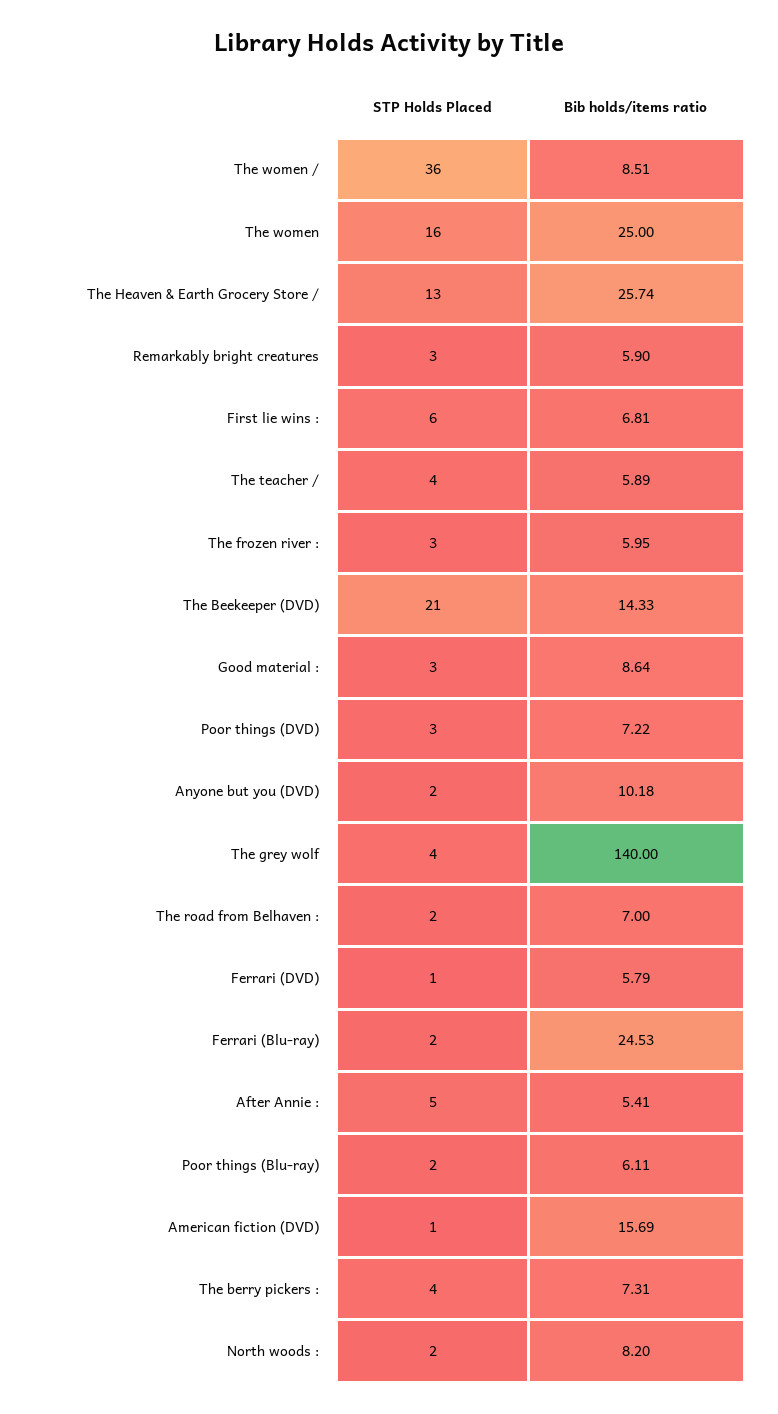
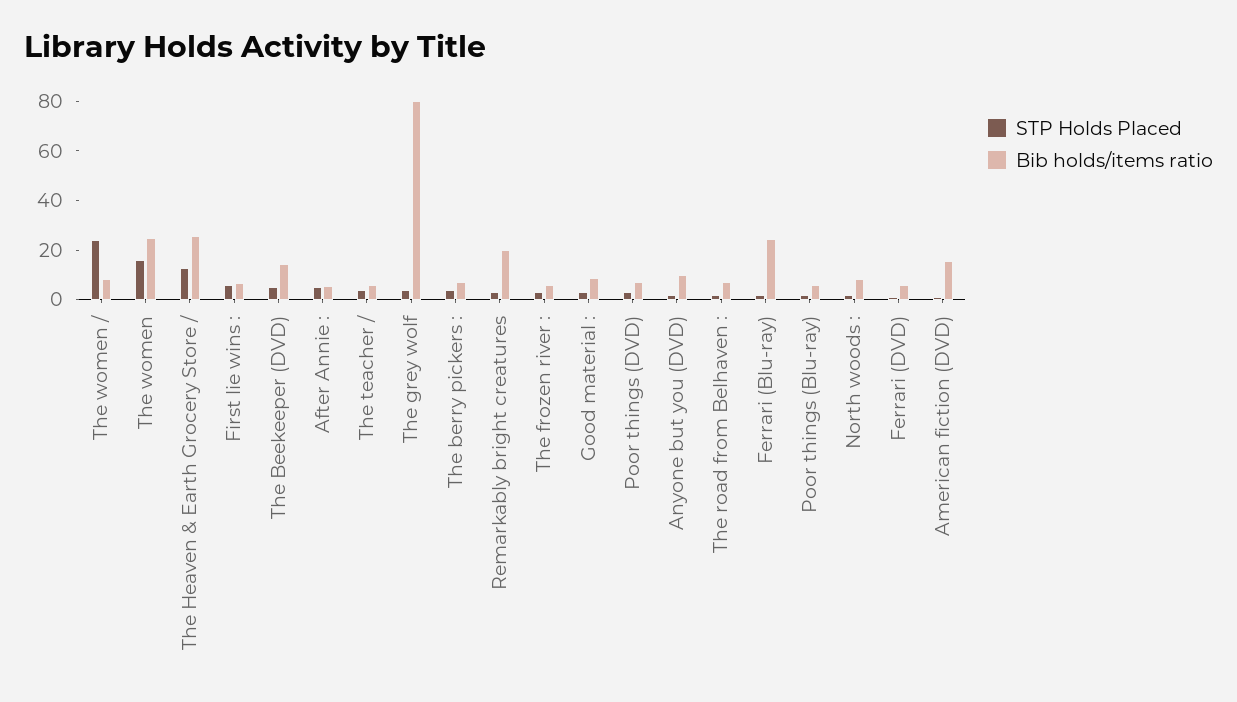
STP Holds Placed, The women /: 36 -> 25
Bib holds/items ratio, Remarkably bright creatures: 5.9 -> 20
STP Holds Placed, The Beekeeper (DVD): 21 -> 5
Bib holds/items ratio, The grey wolf: 140 -> 80

